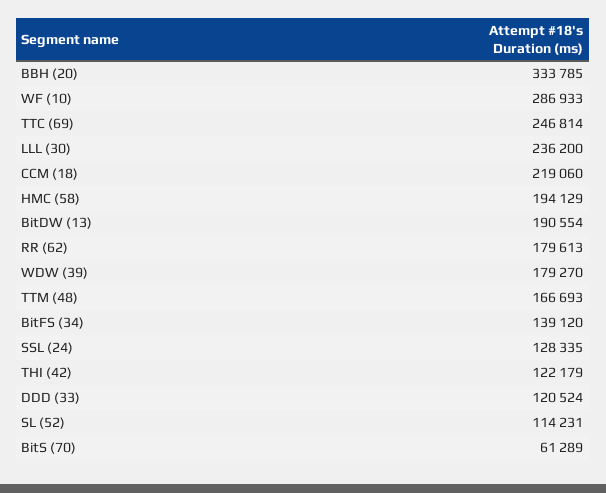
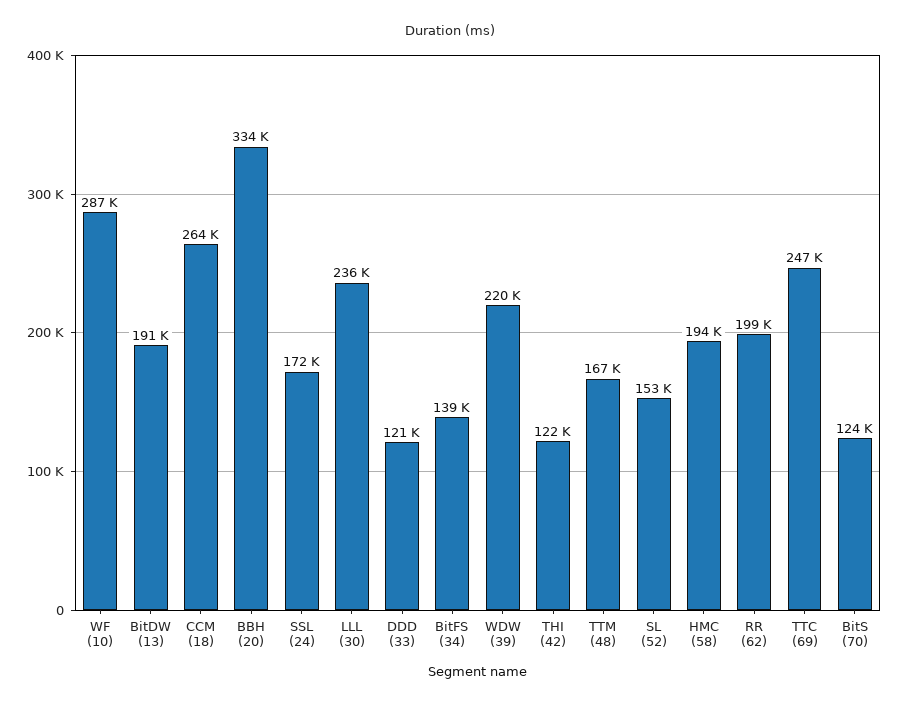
CCM (18): 219060 -> 264000
RR (62): 179613 -> 199000
WDW (39): 179270 -> 220000
SSL (24): 128335 -> 172000
SL (52): 114231 -> 153000
BitS (70): 61289 -> 124000

